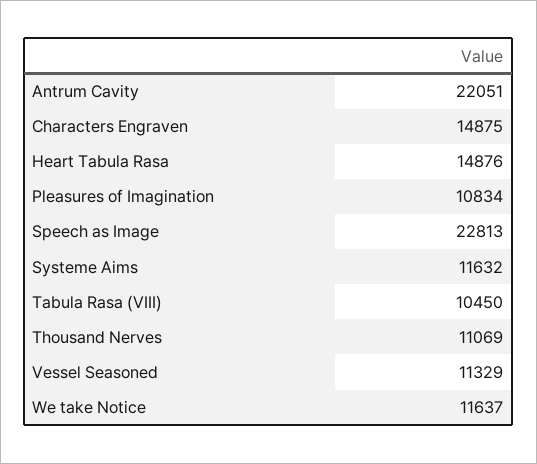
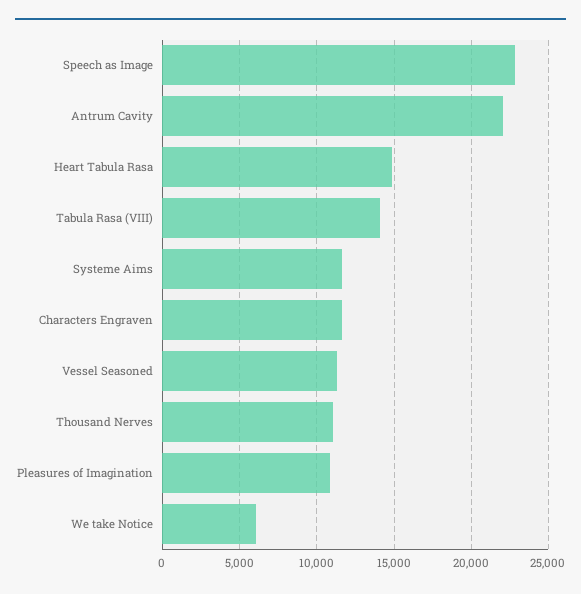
Characters Engraven: 14875 -> 11500
Tabula Rasa (VIII): 10450 -> 14000
We take Notice: 11637 -> 6000

